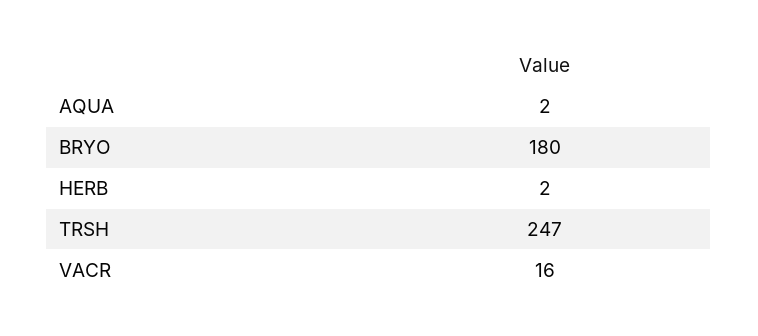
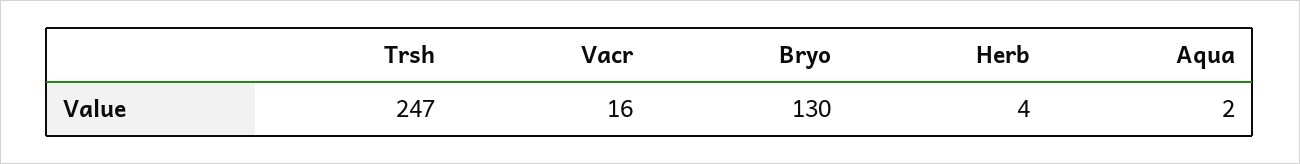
BRYO: 180 -> 130
HERB: 2 -> 4

